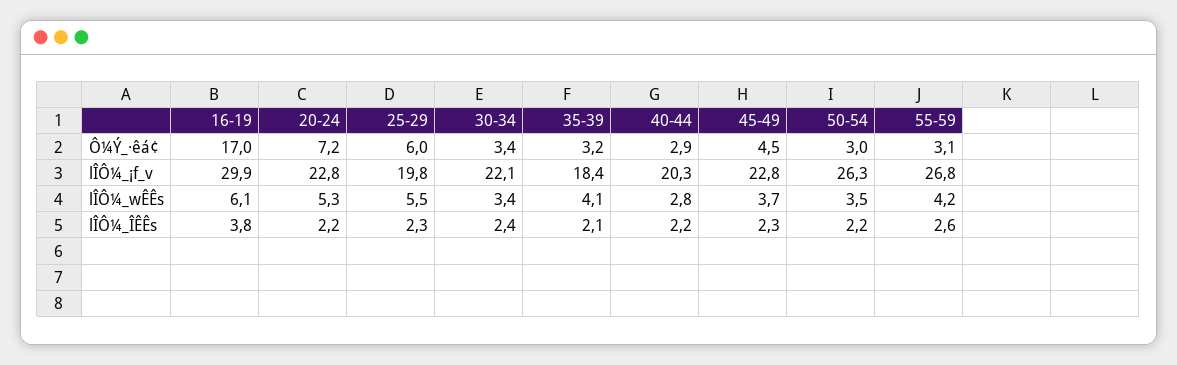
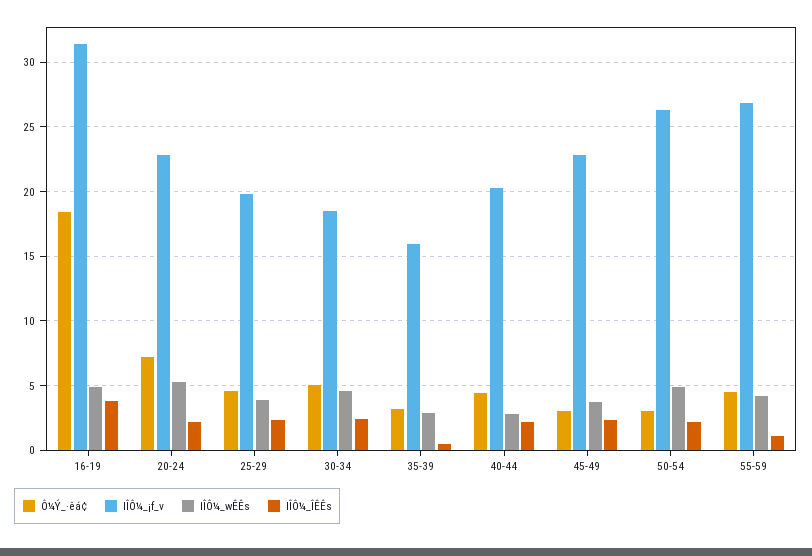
Ô¼Ý_·êá¢, 16-19: 17 -> 18.5
Ô¼Ý_·êá¢, 25-29: 6 -> 4.5
Ô¼Ý_·êá¢, 30-34: 3.4 -> 5
Ô¼Ý_·êá¢, 40-44: 2.9 -> 4.5
Ô¼Ý_·êá¢, 45-49: 4.5 -> 3
Ô¼Ý_·êá¢, 55-59: 3.1 -> 4.5
lÎÔ¼_¡f_v, 16-19: 29.9 -> 31.5
lÎÔ¼_¡f_v, 30-34: 22.1 -> 18.5
lÎÔ¼_¡f_v, 35-39: 18.4 -> 16
lÎÔ¼_wÊÊs, 16-19: 6.1 -> 5
lÎÔ¼_wÊÊs, 25-29: 5.5 -> 4
lÎÔ¼_wÊÊs, 30-34: 3.4 -> 4.5
lÎÔ¼_wÊÊs, 35-39: 4.1 -> 3
lÎÔ¼_wÊÊs, 50-54: 3.5 -> 5
lÎÔ¼_ÎÊÊs, 35-39: 2.1 -> 0.5
lÎÔ¼_ÎÊÊs, 55-59: 2.6 -> 1

